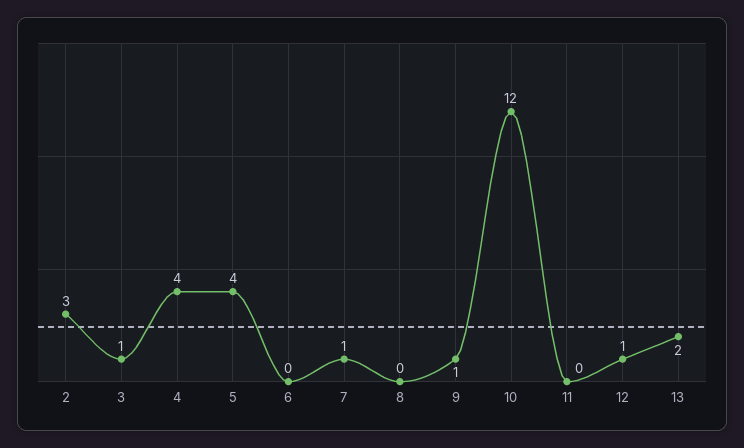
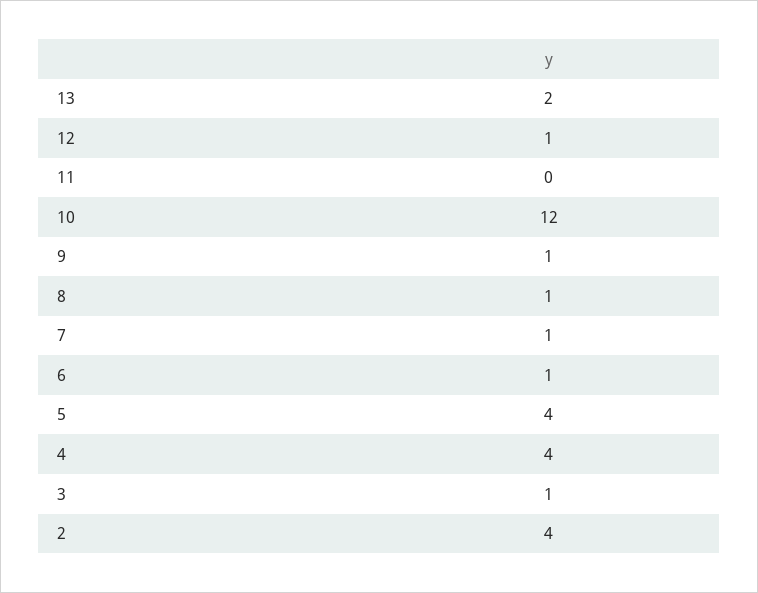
2: 3 -> 4
6: 0 -> 1
8: 0 -> 1

